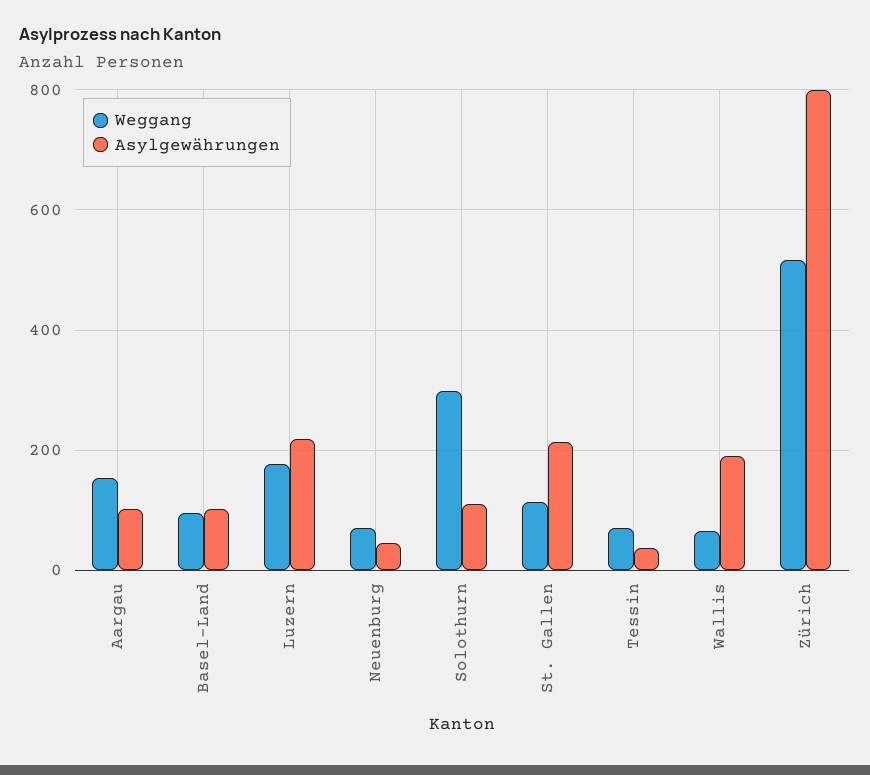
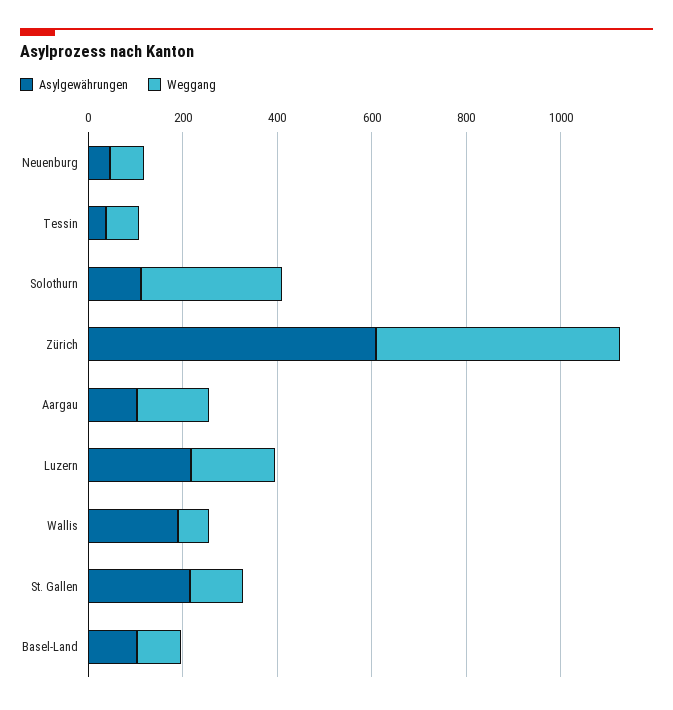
Asylgewährungen, Zürich: 800 -> 600

